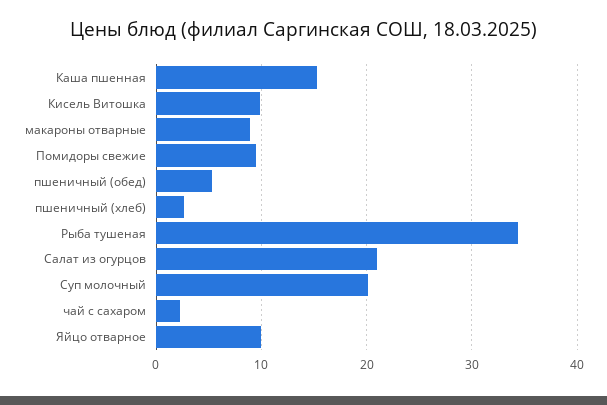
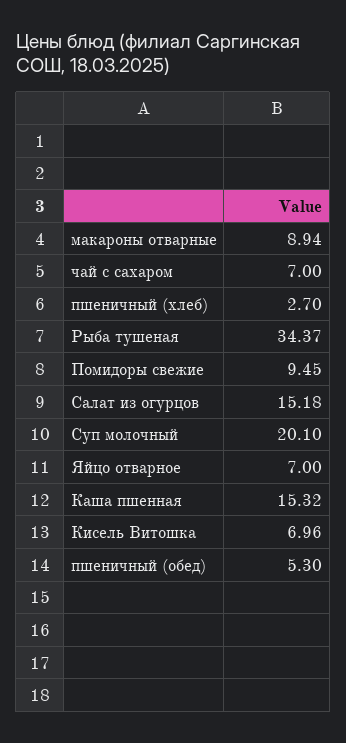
Кисель Витошка: 10 -> 6.96
Салат из огурцов: 21 -> 15.18
чай с сахаром: 2 -> 7
Яйцо отварное: 10 -> 7

